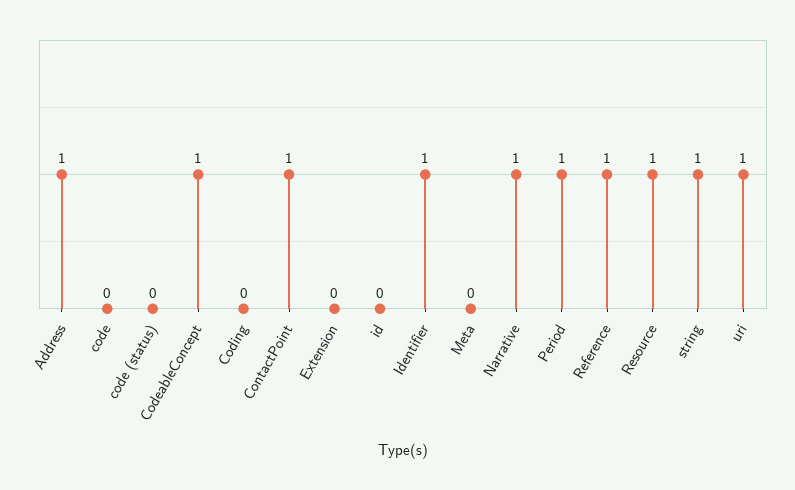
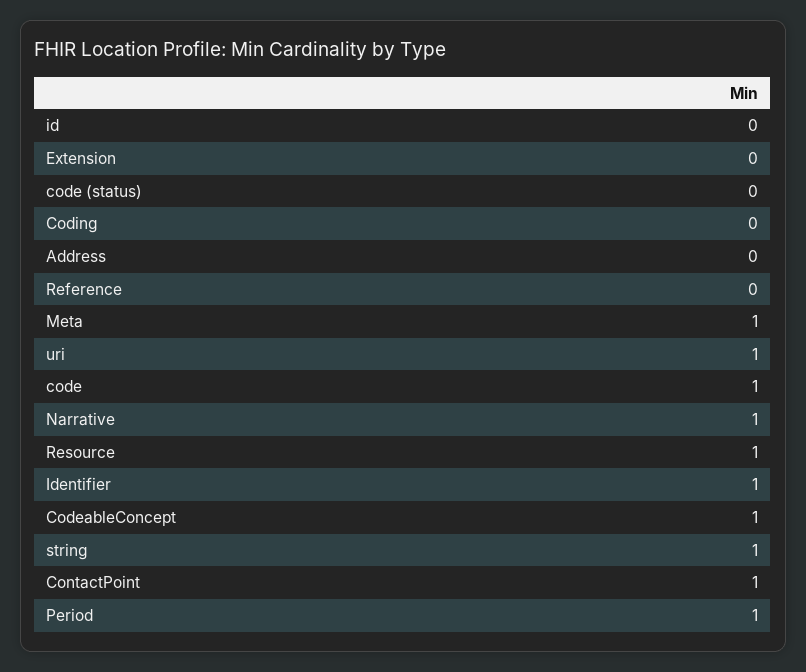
Address: 1 -> 0
code: 0 -> 1
Meta: 0 -> 1
Reference: 1 -> 0

